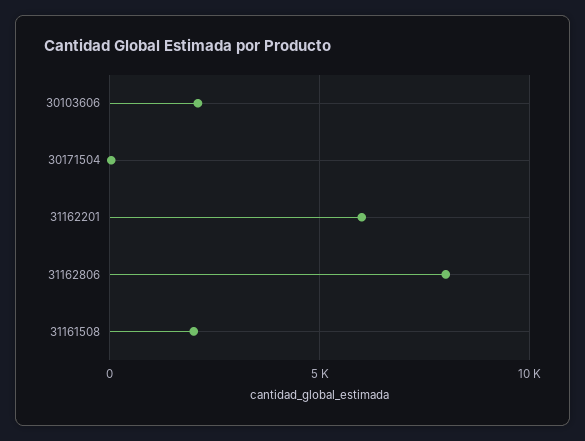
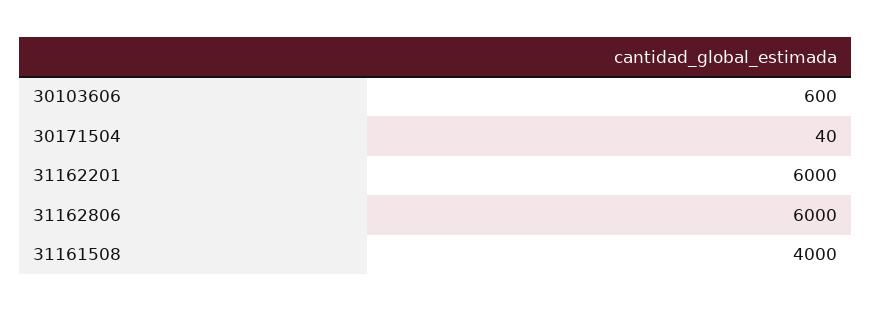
30103606: 2000 -> 600
31162806: 8000 -> 6000
31161508: 2000 -> 4000

